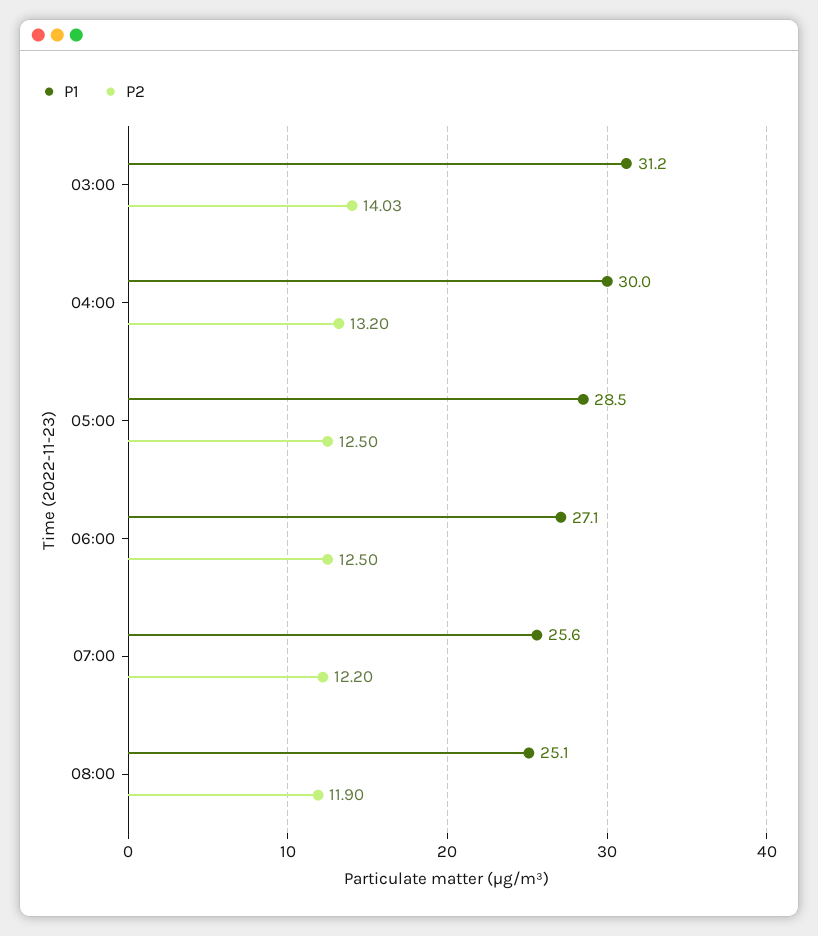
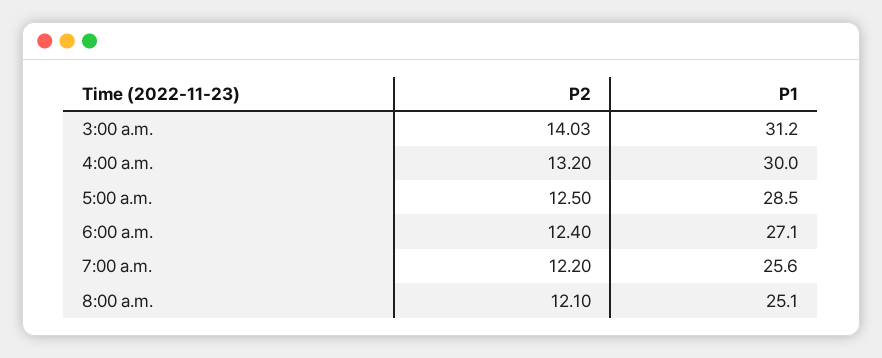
P2, 06:00: 12.5 -> 12.4
P2, 08:00: 11.9 -> 12.1

